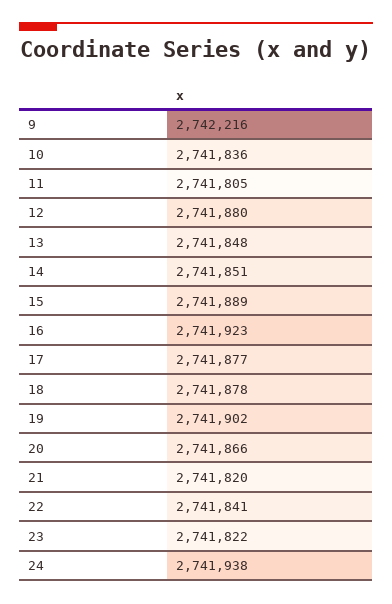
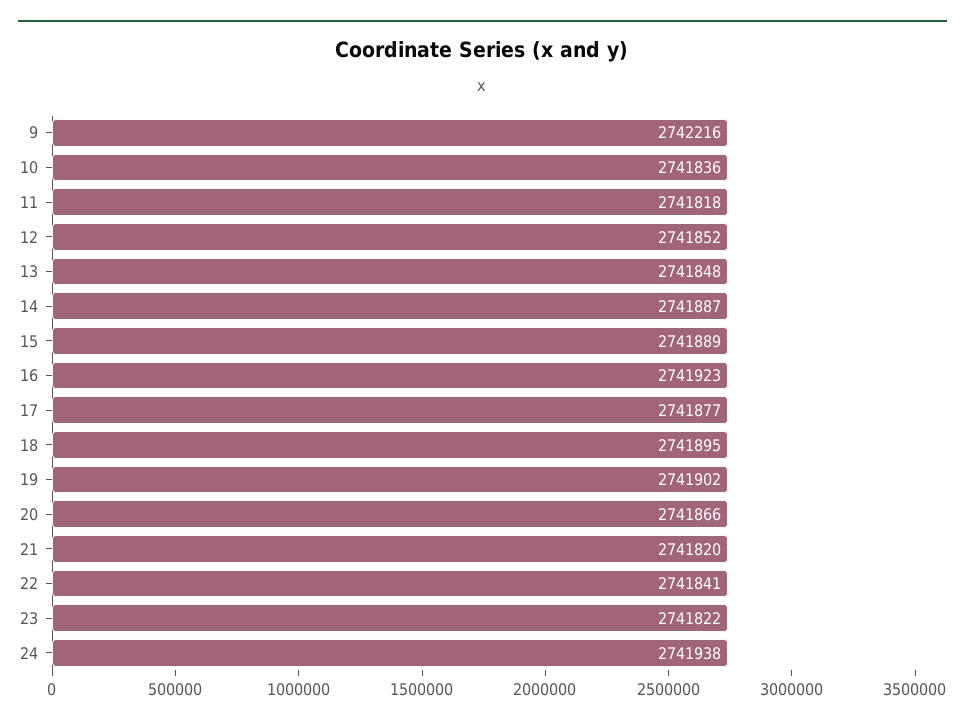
11: 2741805 -> 2741818
12: 2741880 -> 2741852
14: 2741851 -> 2741887
18: 2741878 -> 2741895

